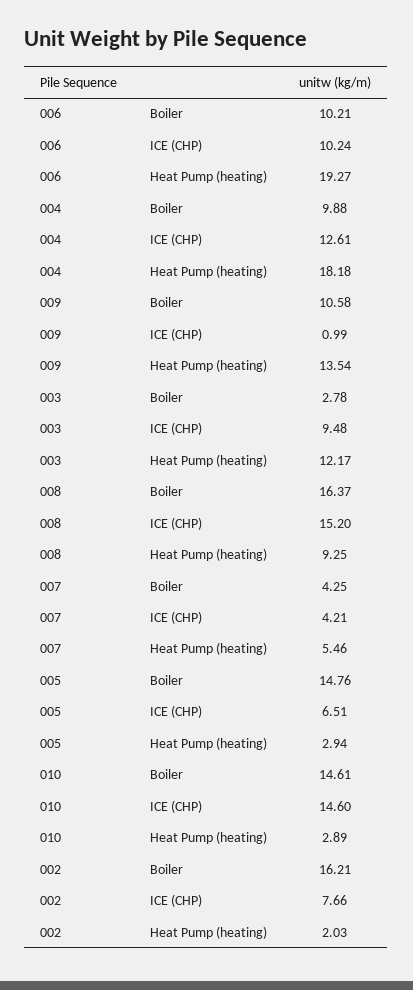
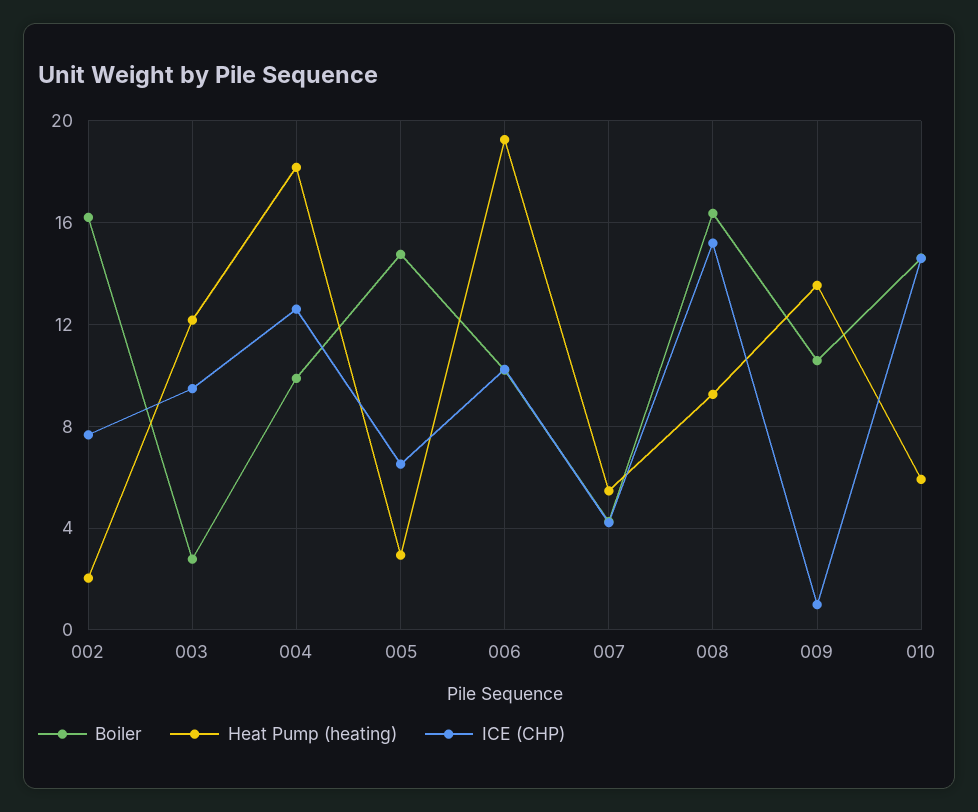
Heat Pump (heating), 010: 2.89 -> 6

